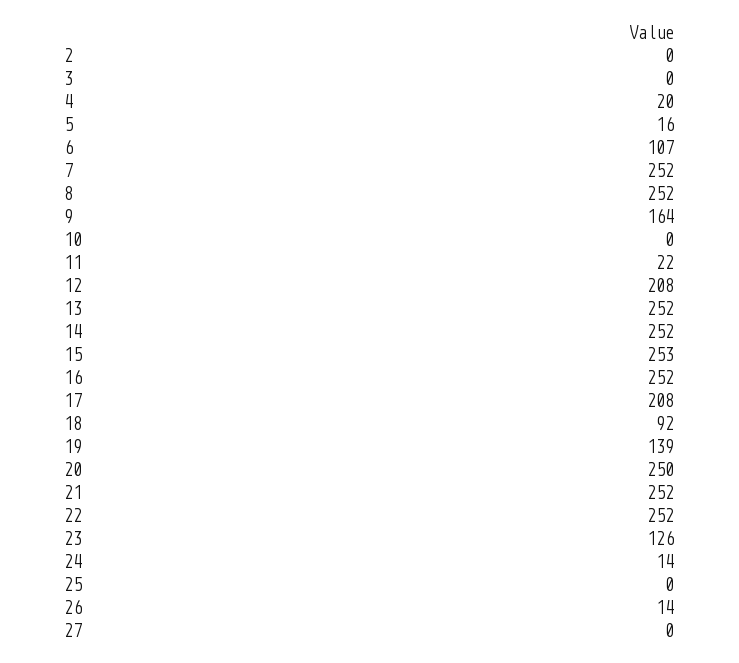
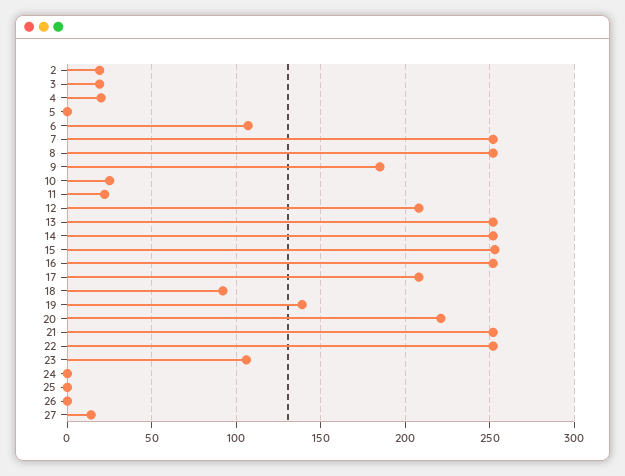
2: 0 -> 20
3: 0 -> 20
5: 16 -> 0
9: 164 -> 185
10: 0 -> 25
20: 250 -> 220
23: 126 -> 105
24: 14 -> 0
26: 14 -> 0
27: 0 -> 15

